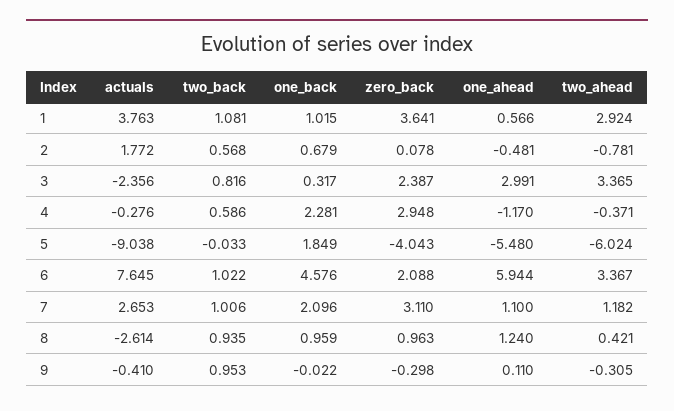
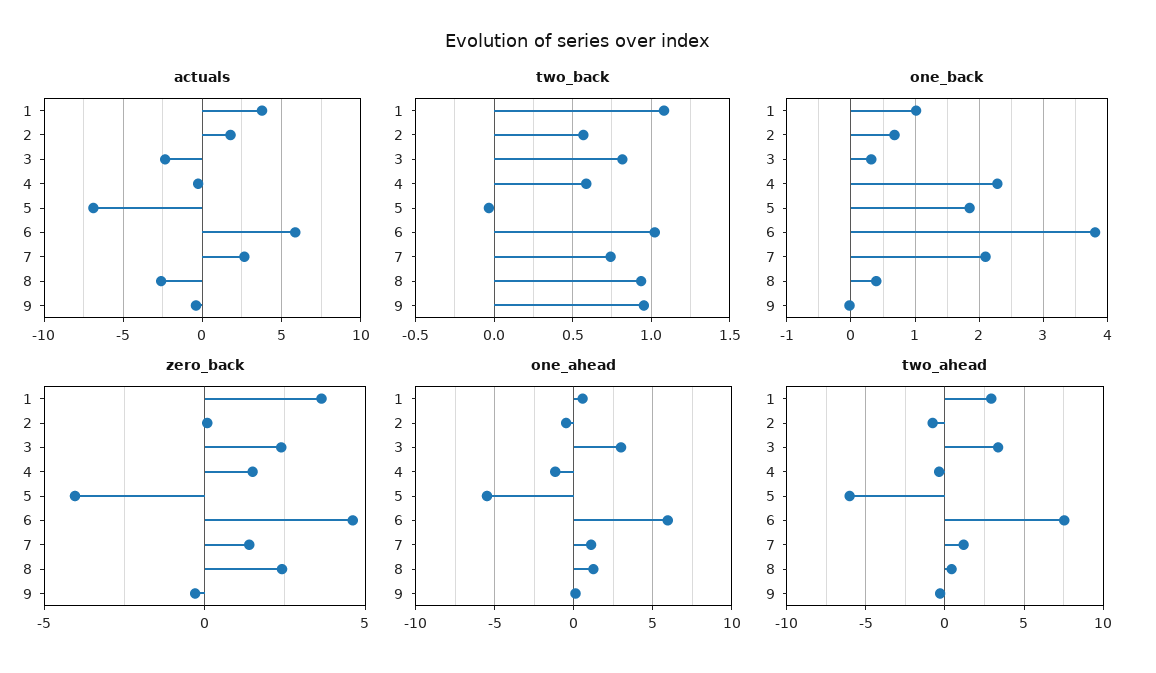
zero_back, 4: 2.948 -> 1.5
actuals, 5: -9.038 -> -7
actuals, 6: 7.645 -> 6
one_back, 6: 4.576 -> 3.8
zero_back, 6: 2.088 -> 4.5
two_ahead, 6: 3.367 -> 7.5
two_back, 7: 1.006 -> 0.75
zero_back, 7: 3.11 -> 1.5
one_back, 8: 0.959 -> 0.4
zero_back, 8: 0.963 -> 2.5

